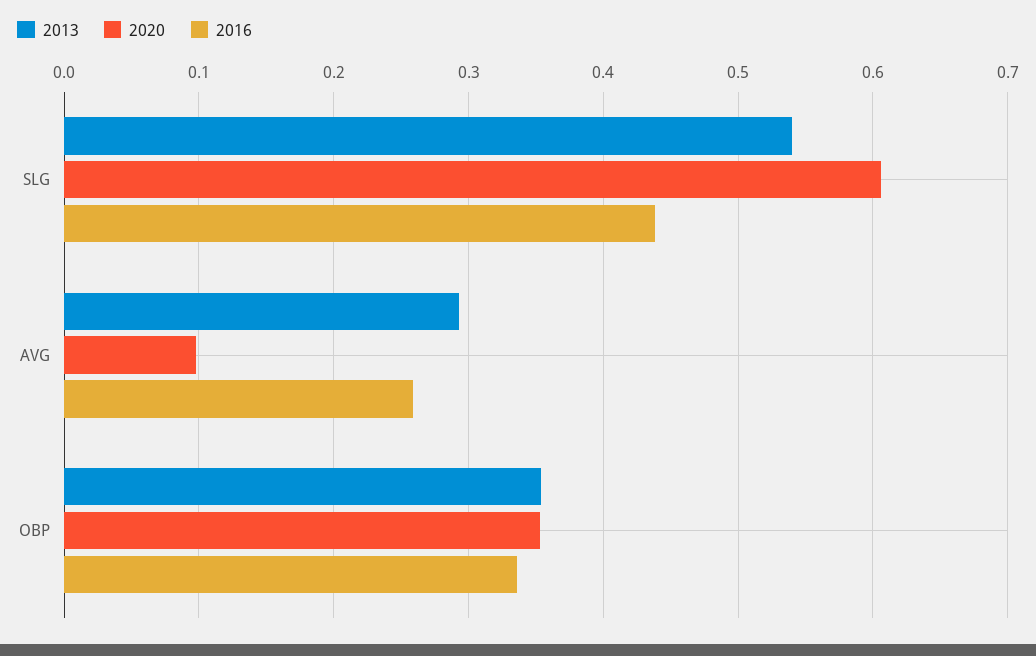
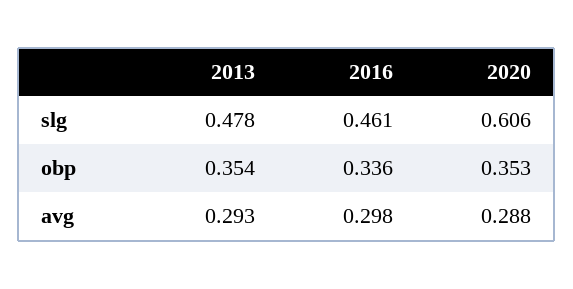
2013, SLG: 0.54 -> 0.478
2016, SLG: 0.44 -> 0.461
2020, AVG: 0.1 -> 0.288
2016, AVG: 0.26 -> 0.298

